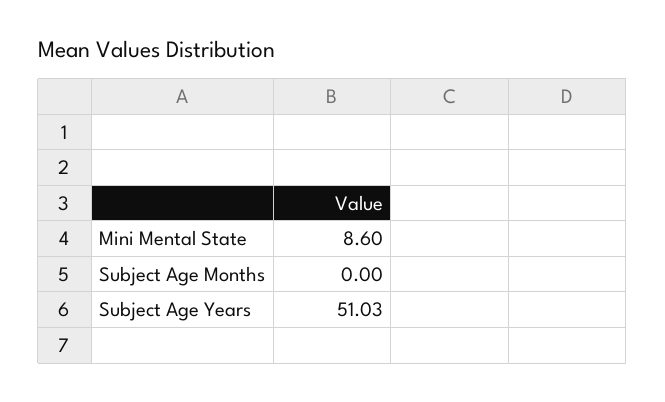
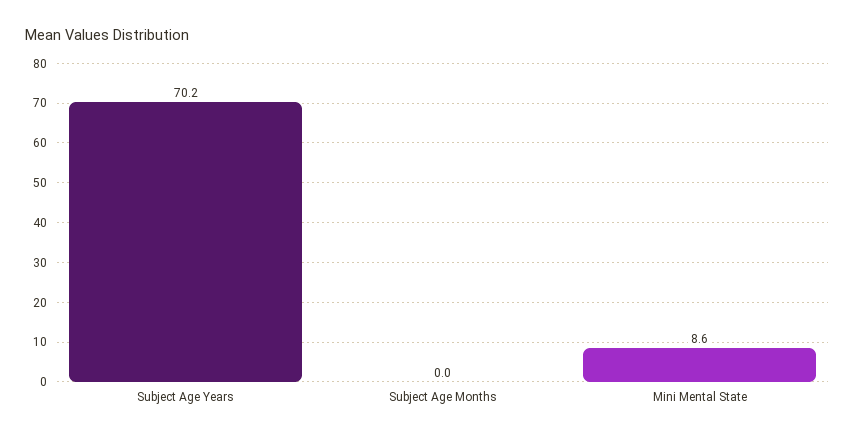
Subject Age Years: 51.03 -> 70.2

